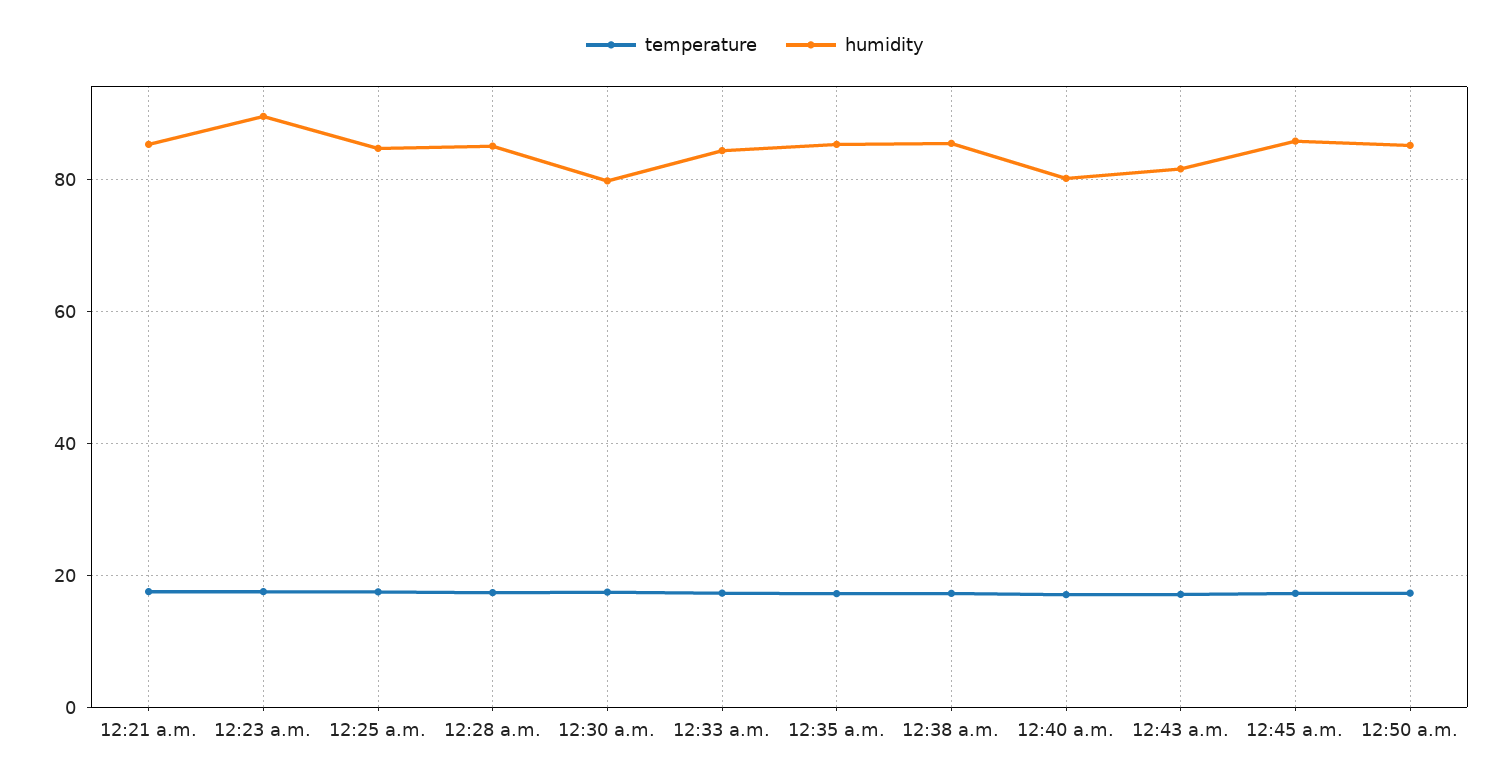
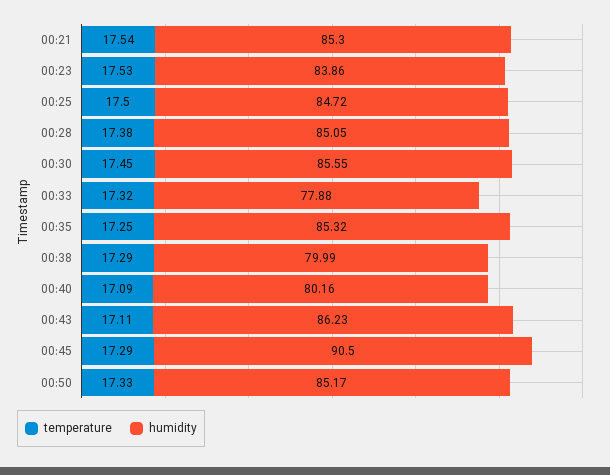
humidity, 12:23 a.m.: 90 -> 83.86
humidity, 12:30 a.m.: 80 -> 85.55
humidity, 12:33 a.m.: 84 -> 77.88
humidity, 12:38 a.m.: 86 -> 79.99
humidity, 12:43 a.m.: 82 -> 86.23
humidity, 12:45 a.m.: 86 -> 90.5

